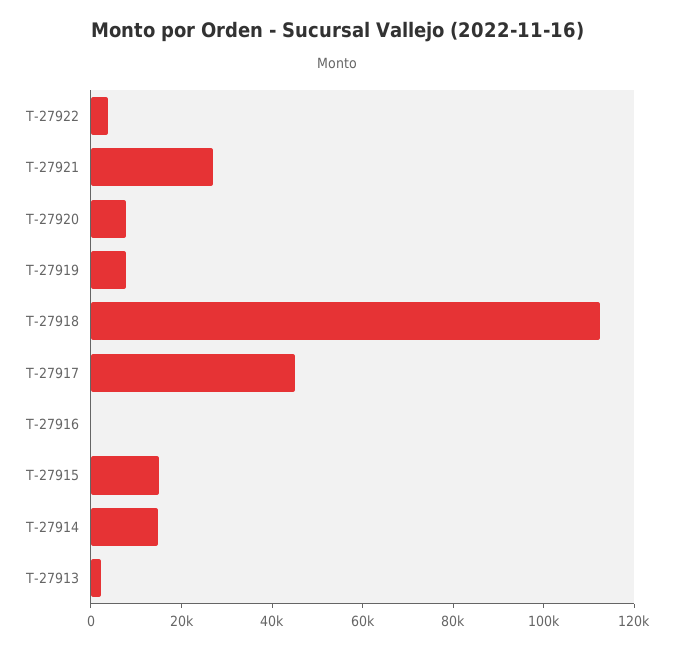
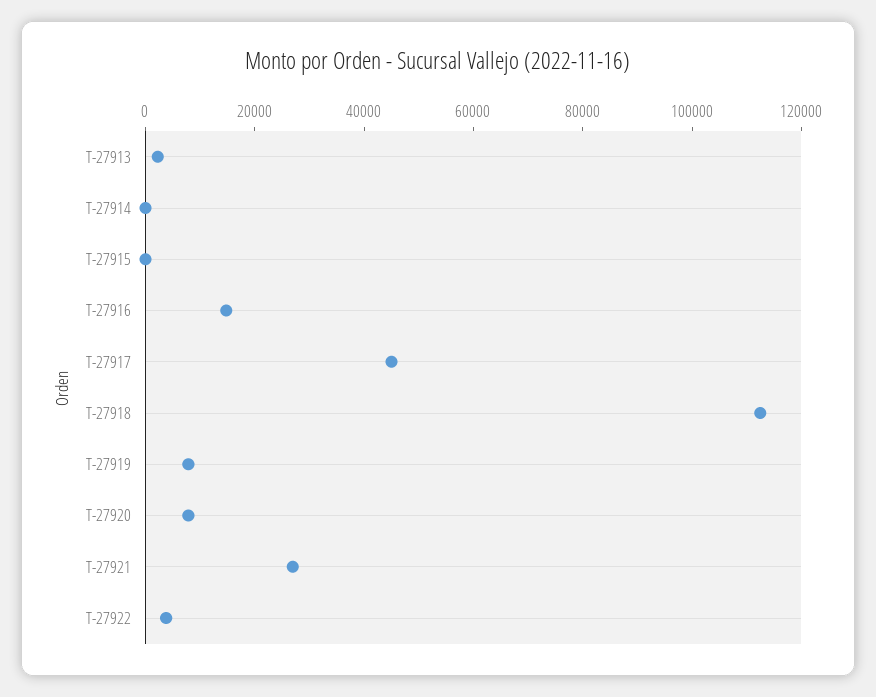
T-27916: 0 -> 15000
T-27915: 15000 -> 0
T-27914: 15000 -> 0

